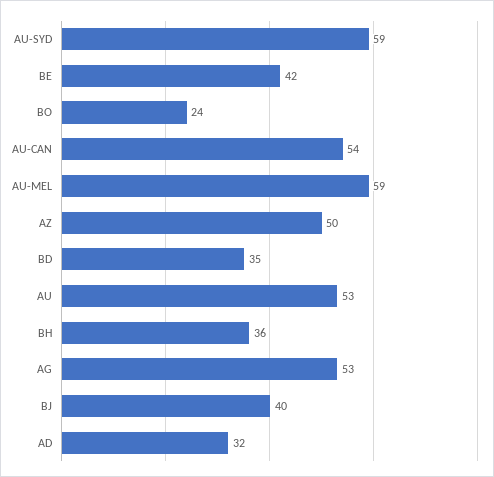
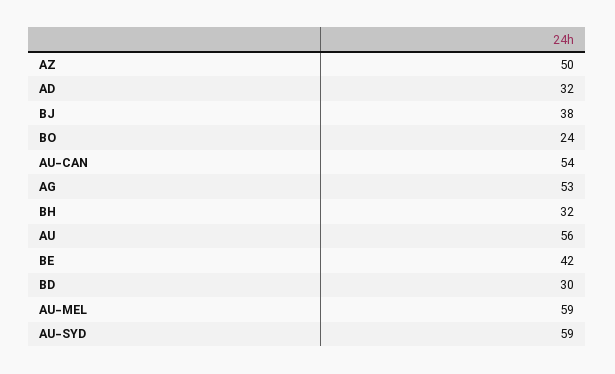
BD: 35 -> 30
AU: 53 -> 56
BH: 36 -> 32
BJ: 40 -> 38

